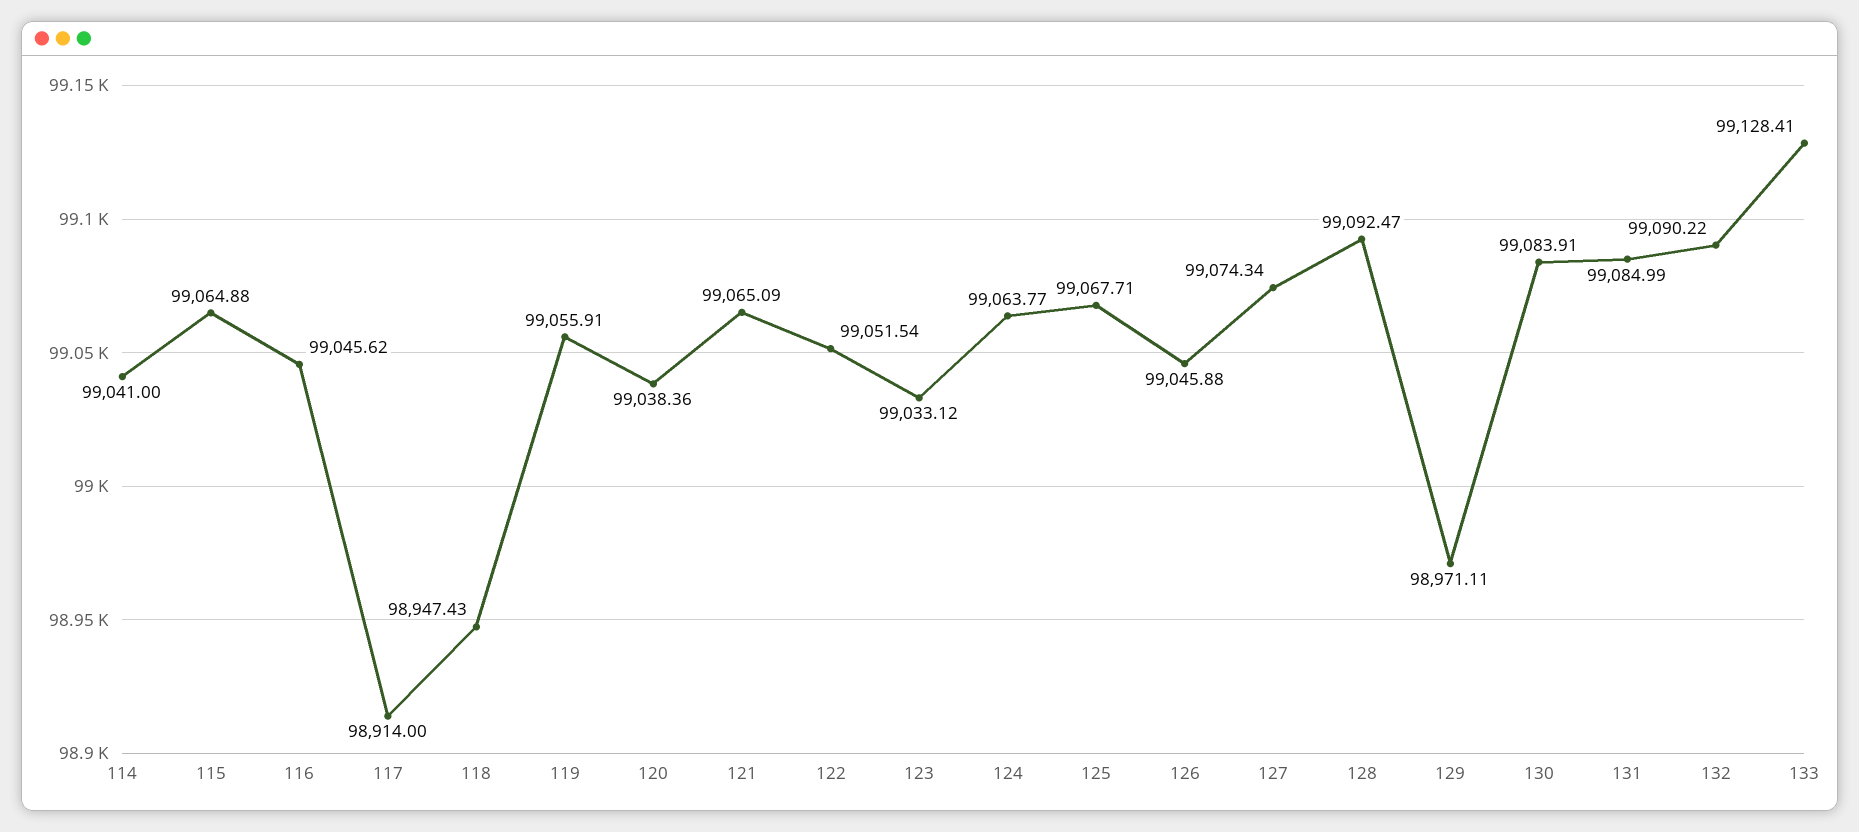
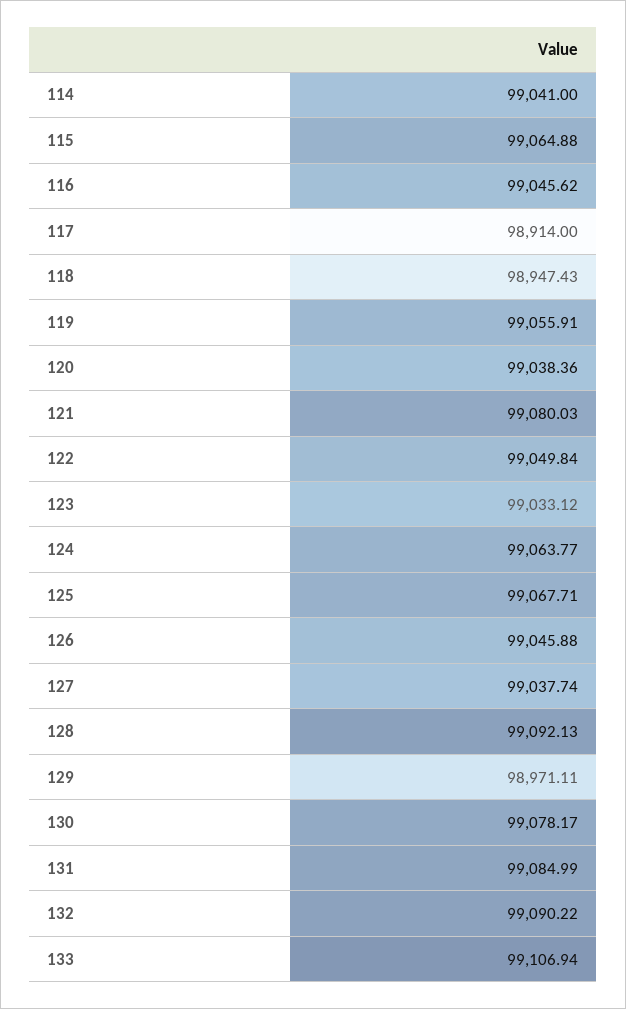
121: 99065.09 -> 99080.03
122: 99051.54 -> 99049.84
127: 99074.34 -> 99037.74
128: 99092.47 -> 99092.13
130: 99083.91 -> 99078.17
133: 99128.41 -> 99106.94

